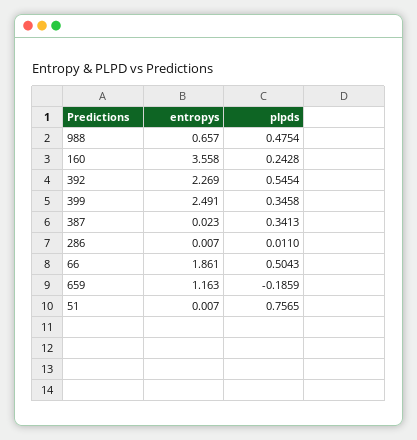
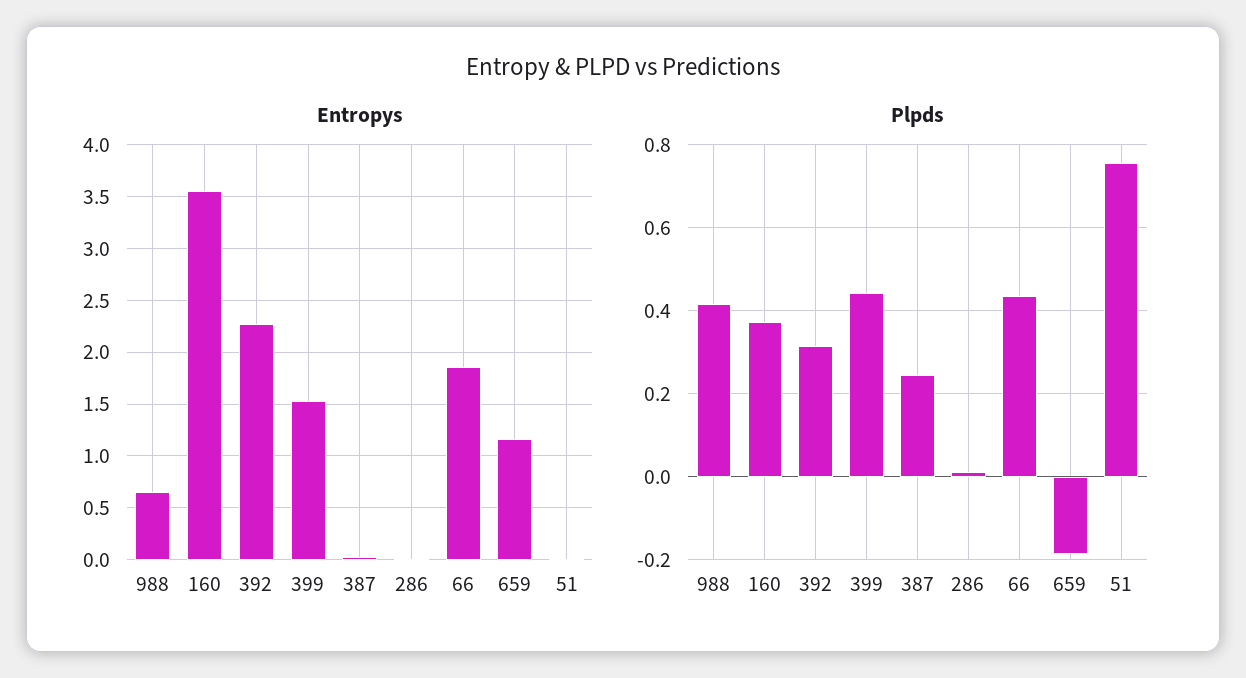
plpds, 988: 0.4754 -> 0.42
plpds, 160: 0.2428 -> 0.38
plpds, 392: 0.5454 -> 0.32
entropys, 399: 2.491 -> 1.5
plpds, 399: 0.3458 -> 0.44
plpds, 387: 0.3413 -> 0.24
plpds, 66: 0.5043 -> 0.44

